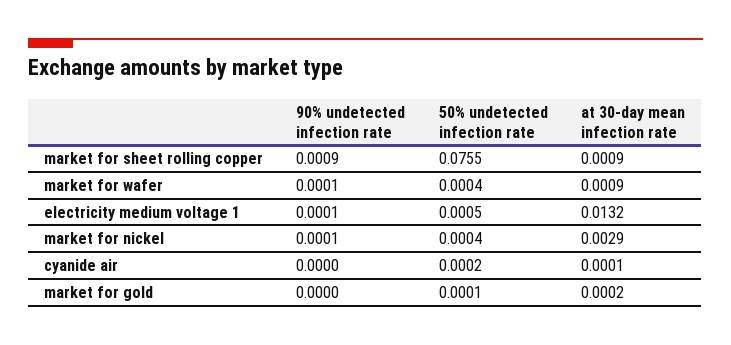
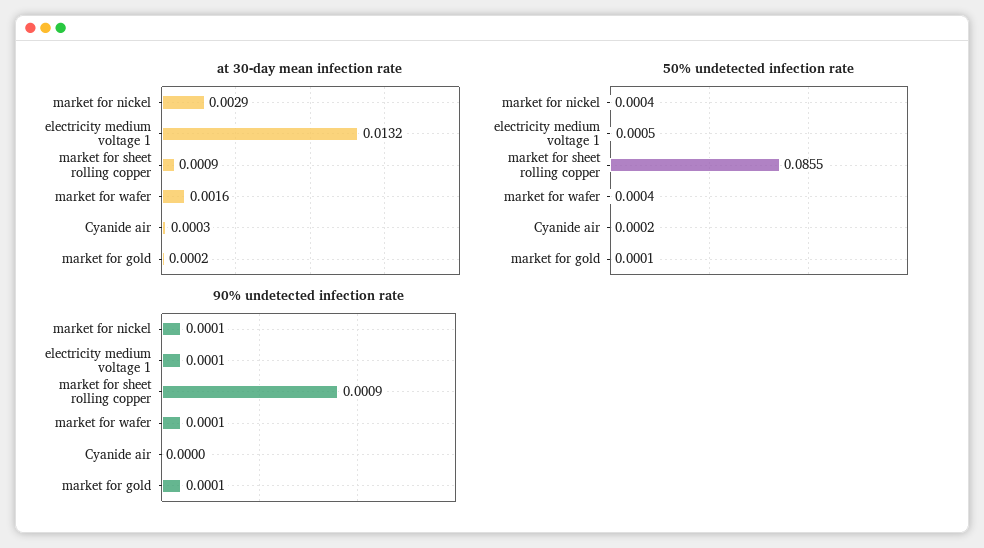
50% undetected infection rate, market for sheet rolling copper: 0.0755 -> 0.0855
at 30-day mean infection rate, market for wafer: 0.0009 -> 0.0016
at 30-day mean infection rate, cyanide air: 0.0001 -> 0.0003
90% undetected infection rate, market for gold: 0 -> 0.0001

